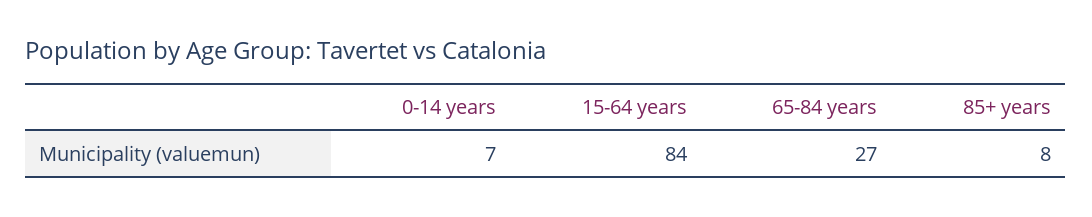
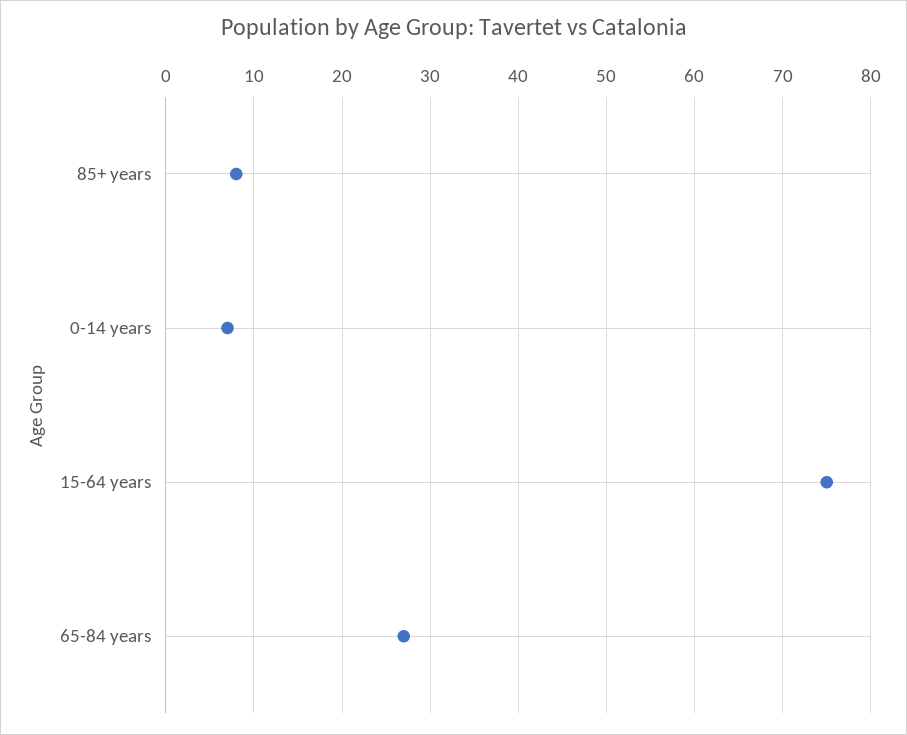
15-64 years: 84 -> 75

